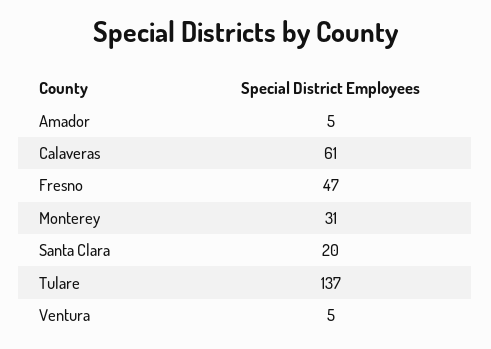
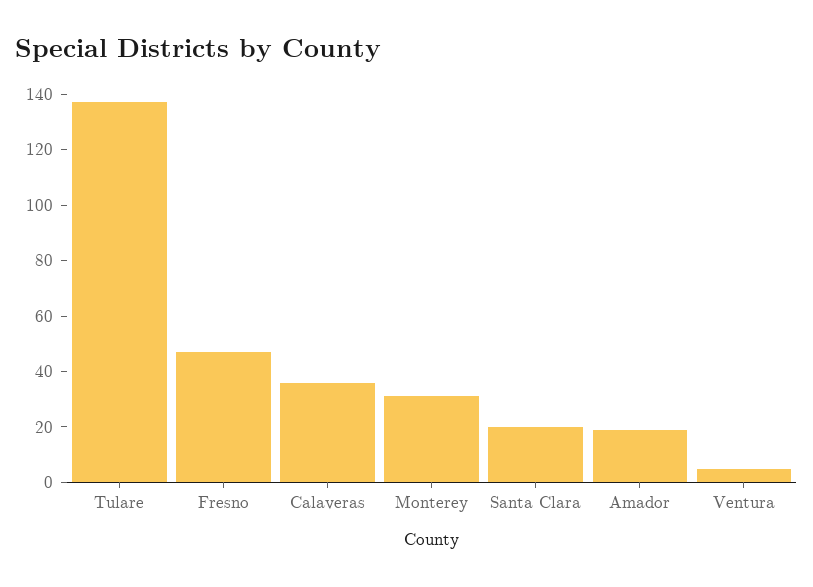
Amador: 5 -> 20
Calaveras: 61 -> 35

